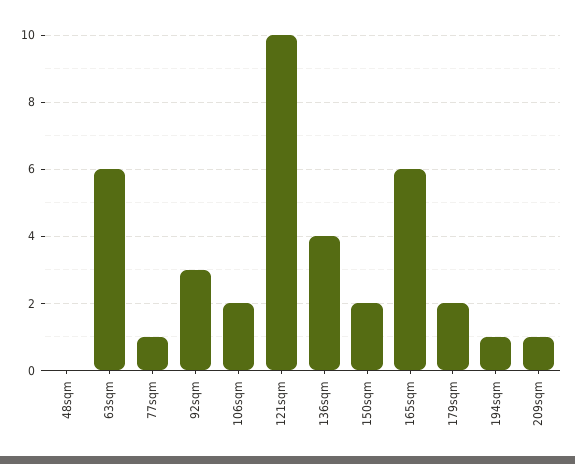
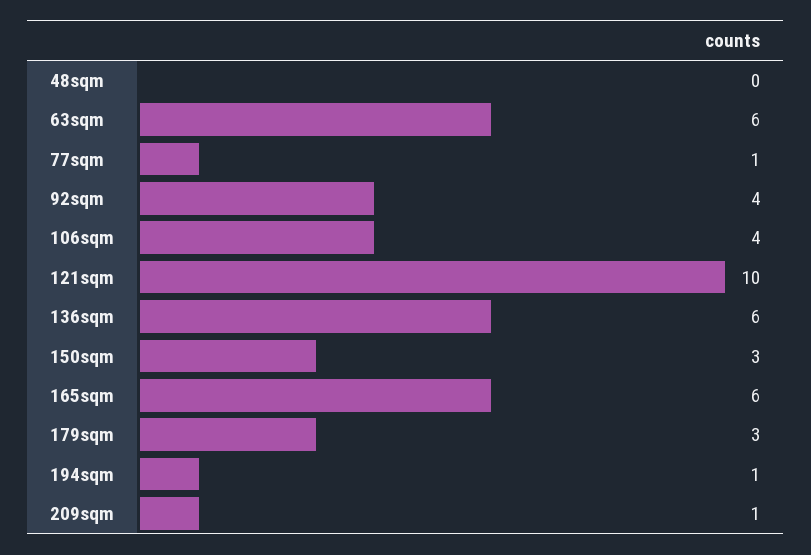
92sqm: 3 -> 4
106sqm: 2 -> 4
136sqm: 4 -> 6
150sqm: 2 -> 3
179sqm: 2 -> 3

